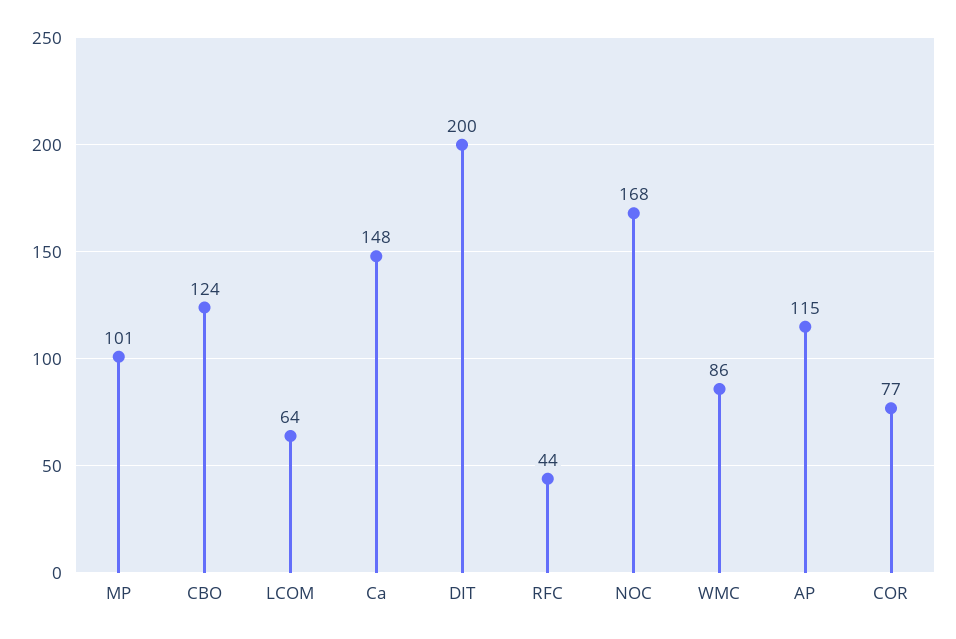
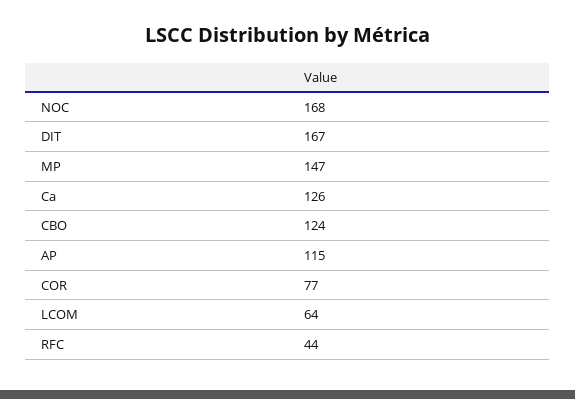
MP: 101 -> 147
Ca: 148 -> 126
DIT: 200 -> 167
WMC: 86 -> none

